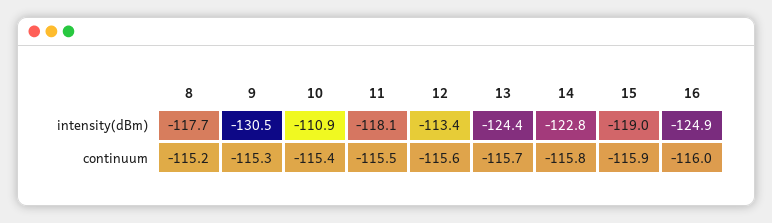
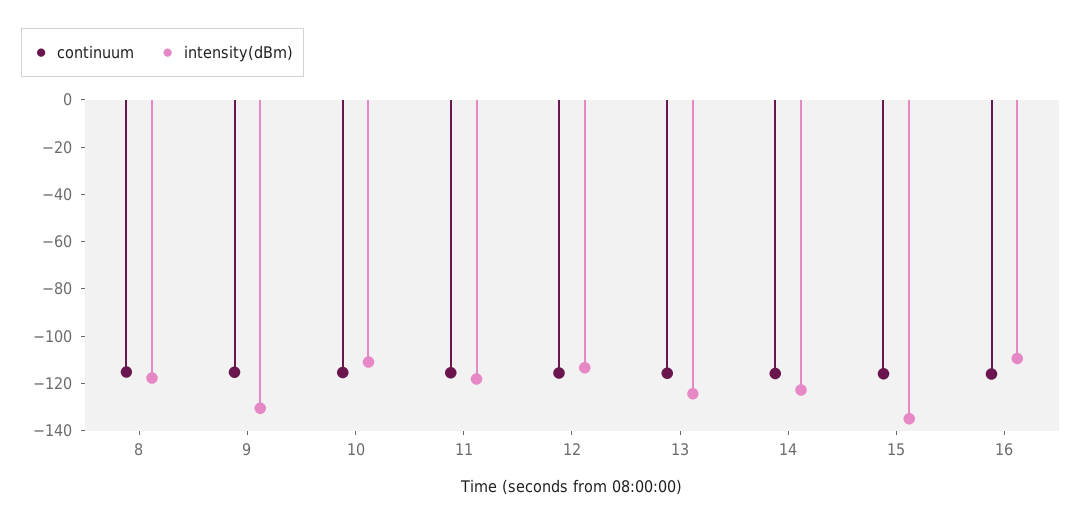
intensity(dBm), 15: -119 -> -135
intensity(dBm), 16: -124.9 -> -110

